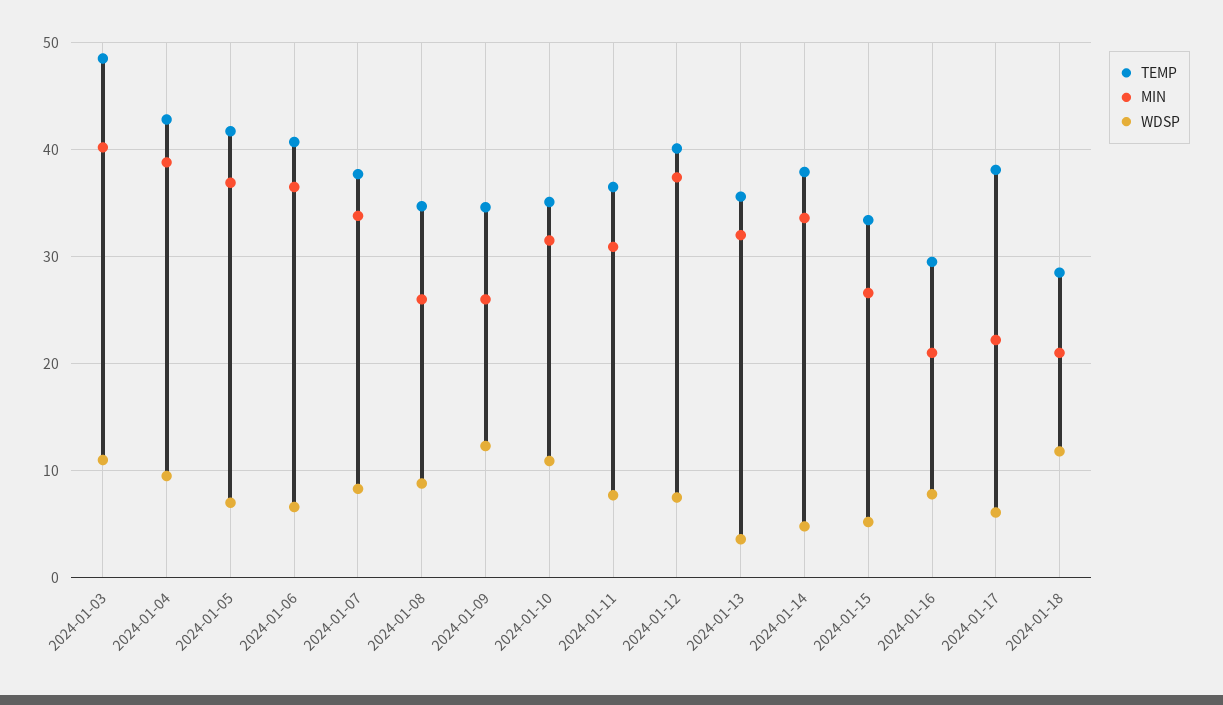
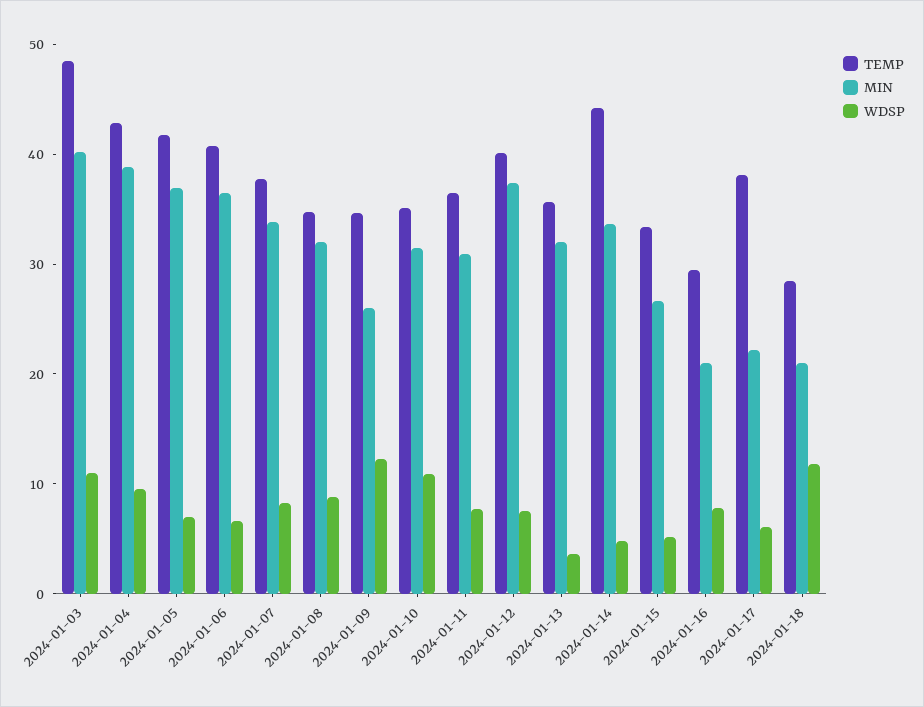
MIN, 2024-01-08: 26 -> 32
TEMP, 2024-01-14: 38 -> 44

